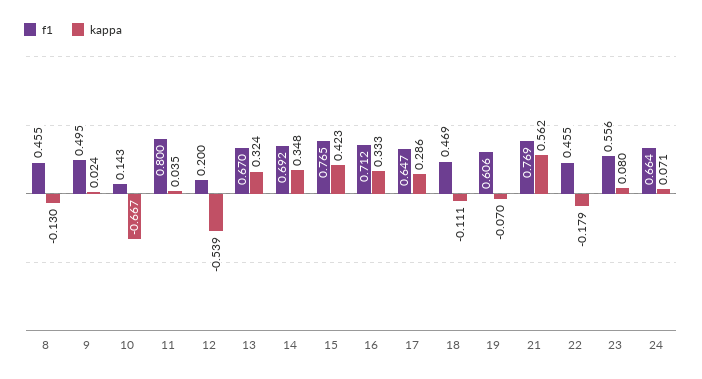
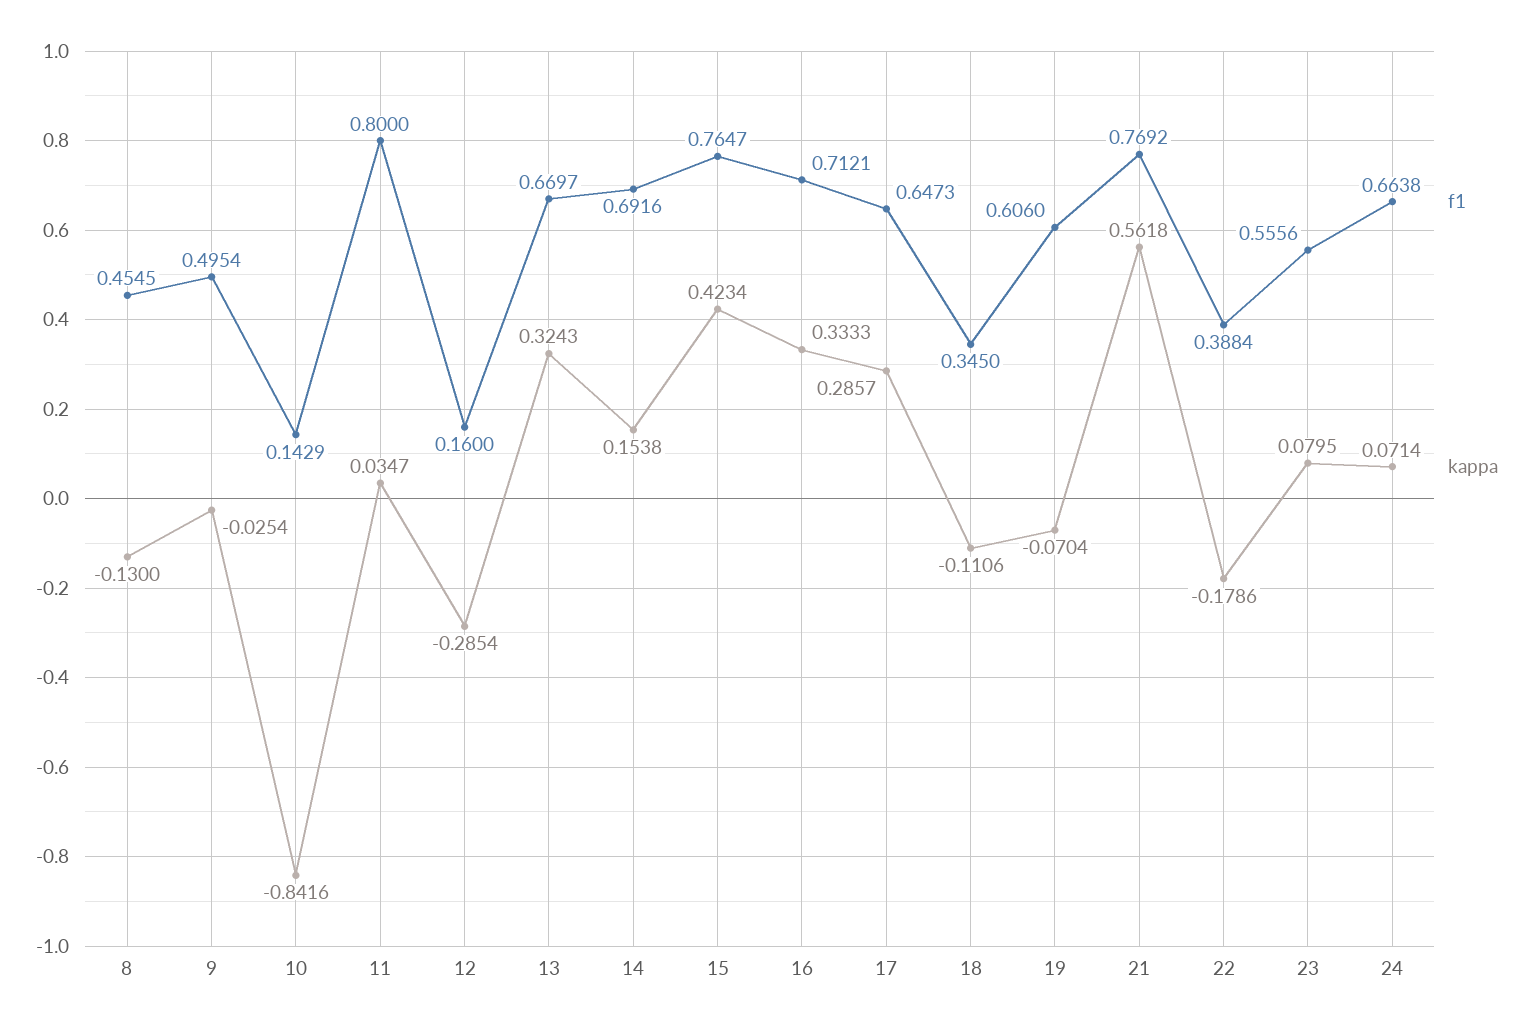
kappa, 9: 0.024 -> -0.0254
kappa, 10: -0.667 -> -0.8416
f1, 12: 0.2 -> 0.16
kappa, 12: -0.539 -> -0.2854
kappa, 14: 0.348 -> 0.1538
f1, 18: 0.469 -> 0.345
f1, 22: 0.455 -> 0.3884

